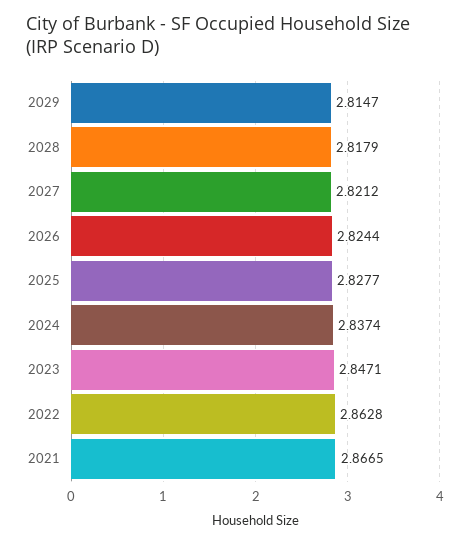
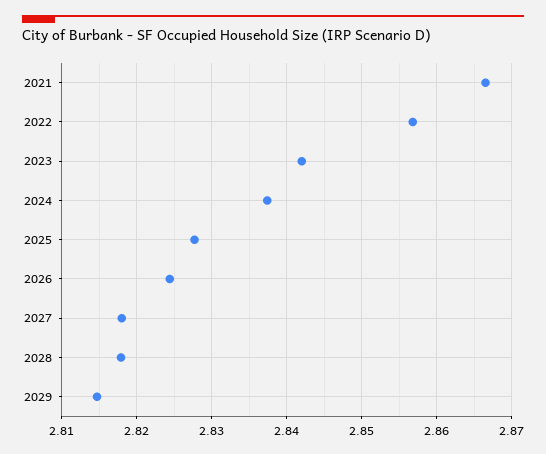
2027: 2.8212 -> 2.818
2023: 2.8471 -> 2.842
2022: 2.8628 -> 2.857

